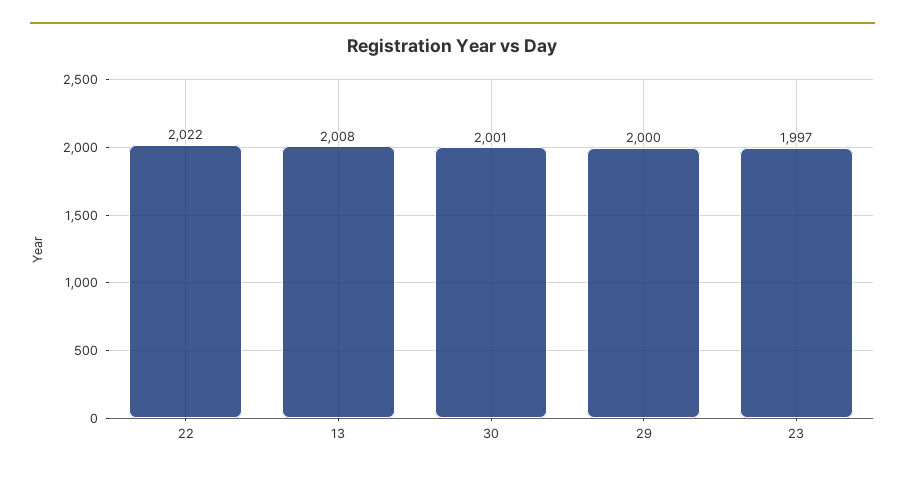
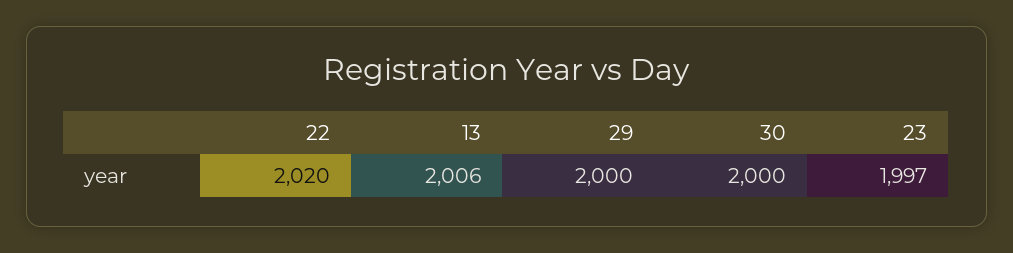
22: 2022 -> 2020
13: 2008 -> 2006
30: 2001 -> 2000

